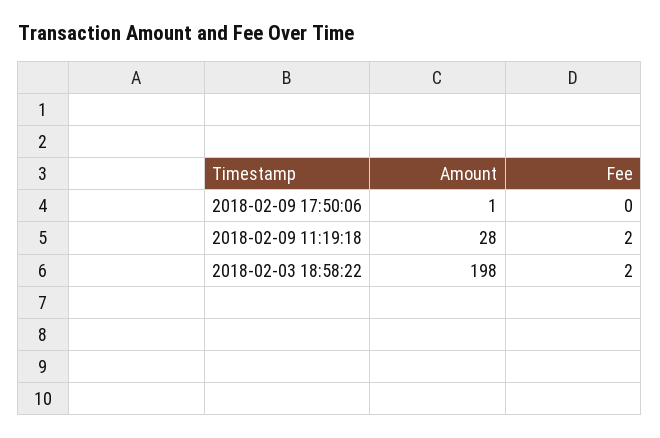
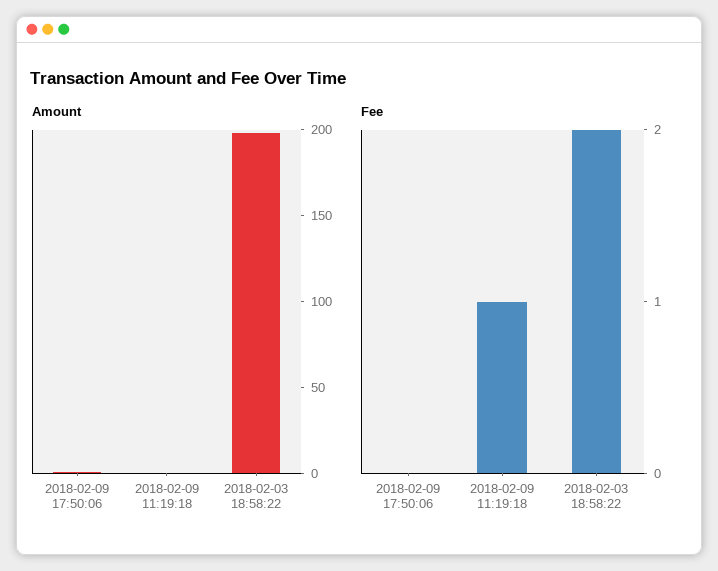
Amount, 2018-02-09 11:19:18: 28 -> 0
Fee, 2018-02-09 11:19:18: 2 -> 1

